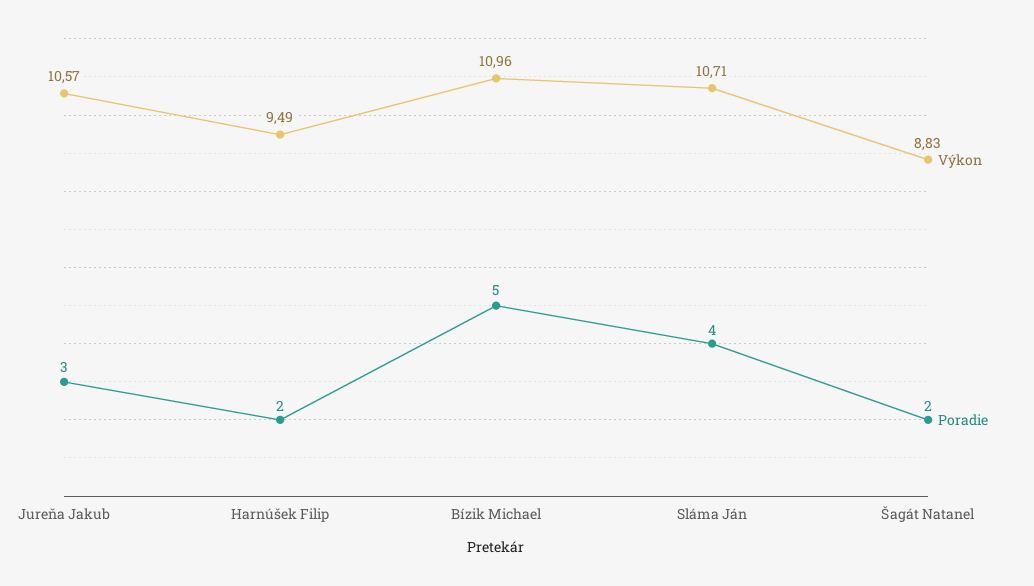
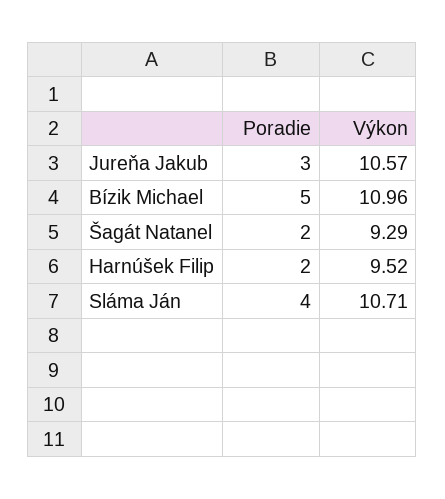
Výkon, Harnúšek Filip: 9.49 -> 9.52
Výkon, Šagát Natanel: 8.83 -> 9.29

